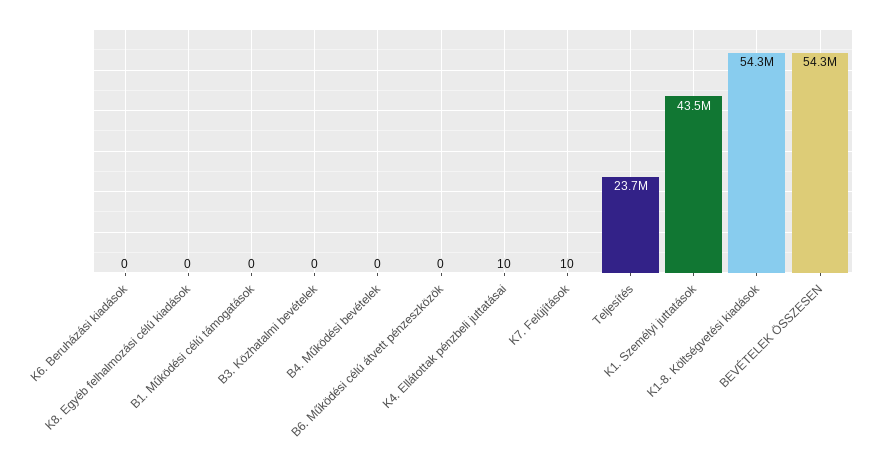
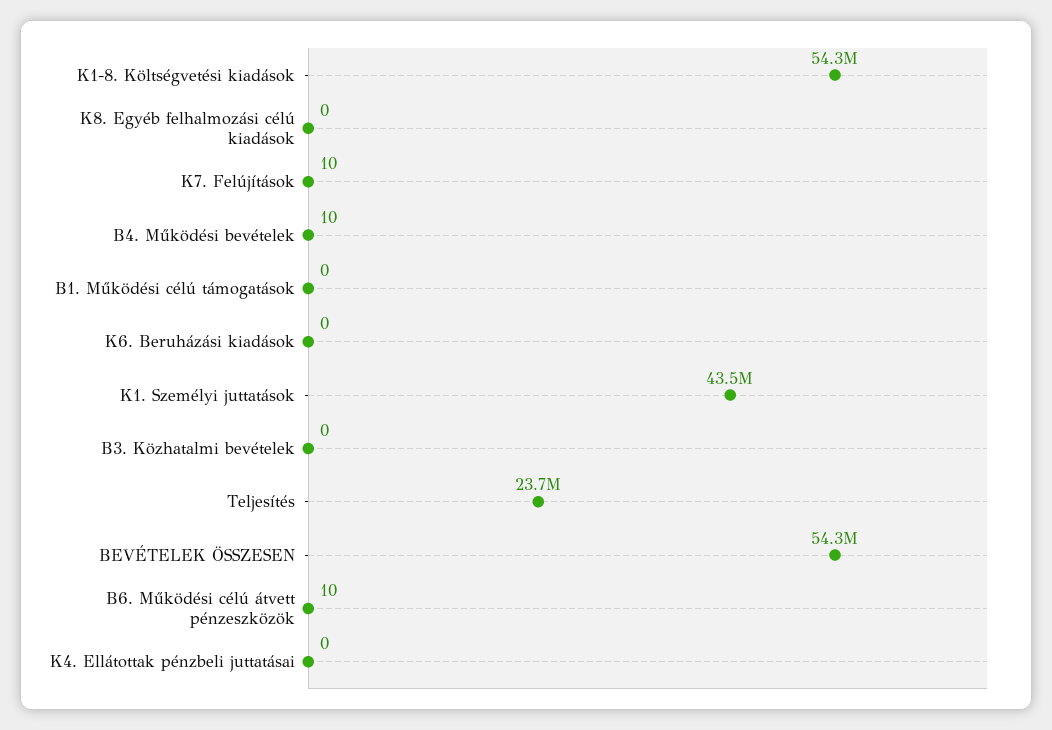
B4. Működési bevételek: 0 -> 10
B6. Működési célú átvett pénzeszközök: 0 -> 10
K4. Ellátottak pénzbeli juttatásai: 10 -> 0

